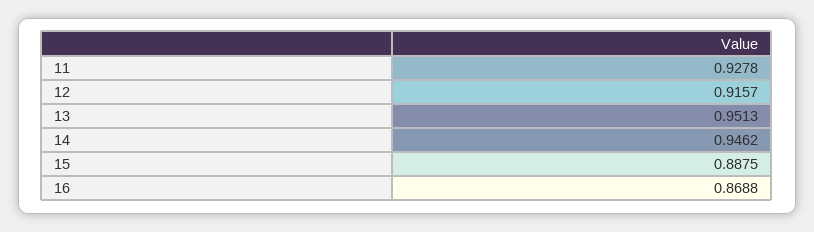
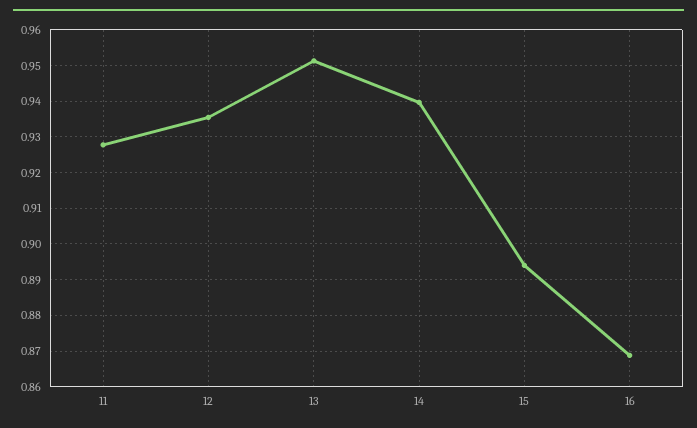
12: 0.9157 -> 0.936
14: 0.9462 -> 0.94
15: 0.8875 -> 0.894

